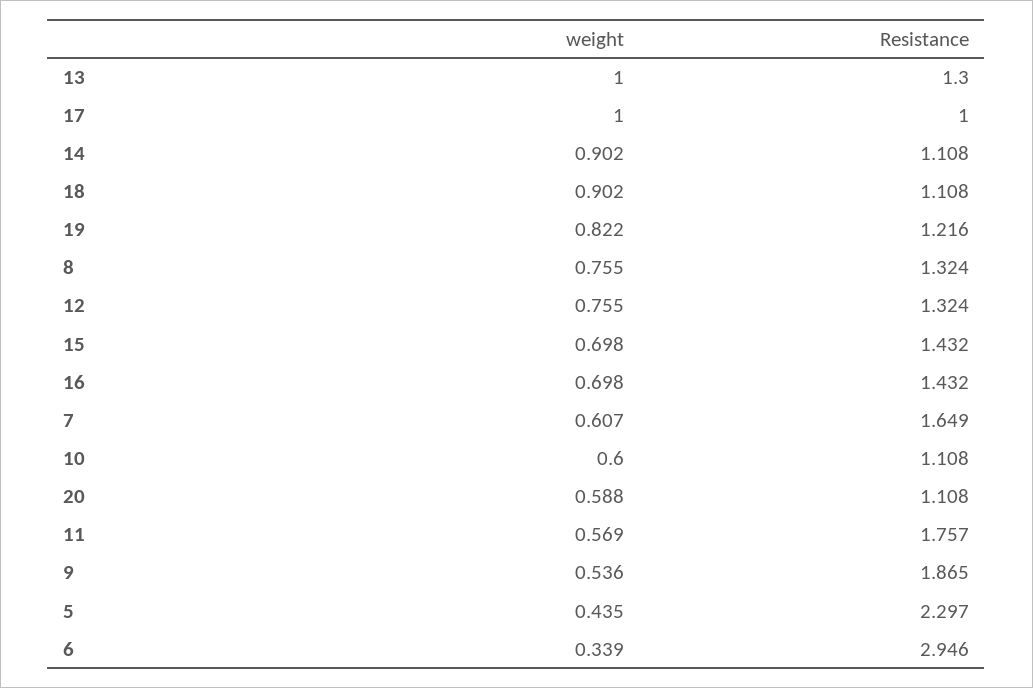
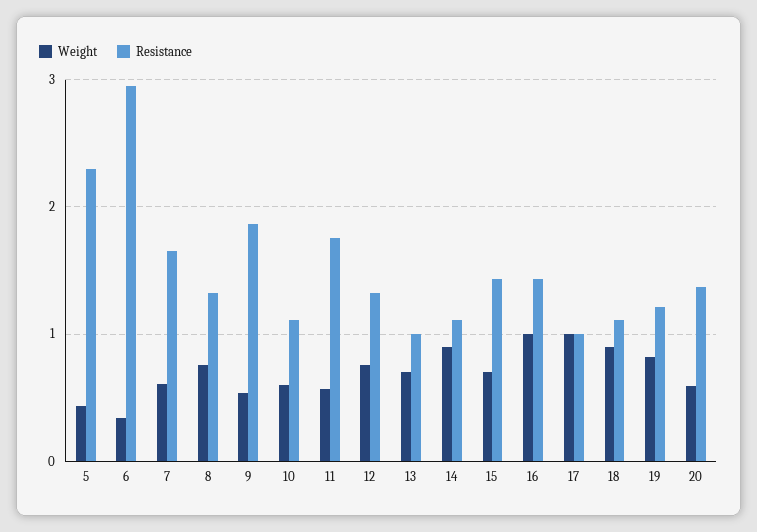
weight, 13: 1 -> 0.7
Resistance, 13: 1.3 -> 1
weight, 16: 0.698 -> 1
Resistance, 20: 1.108 -> 1.4

